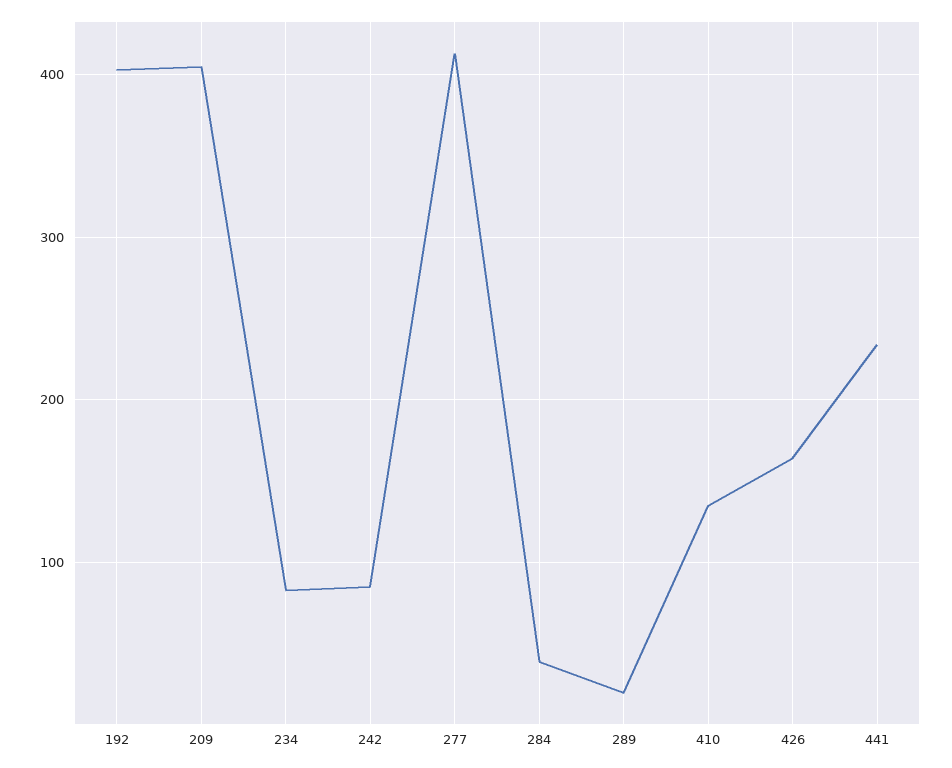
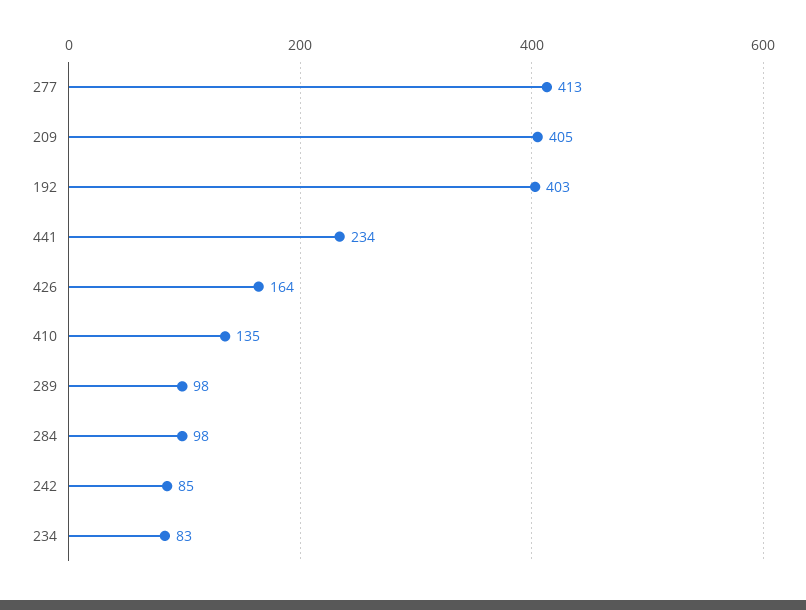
284: 40 -> 98
289: 20 -> 98

